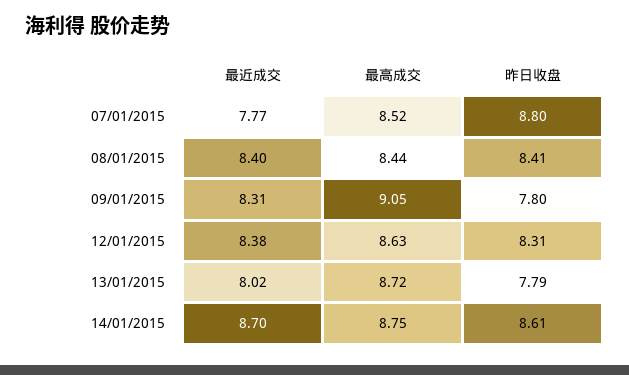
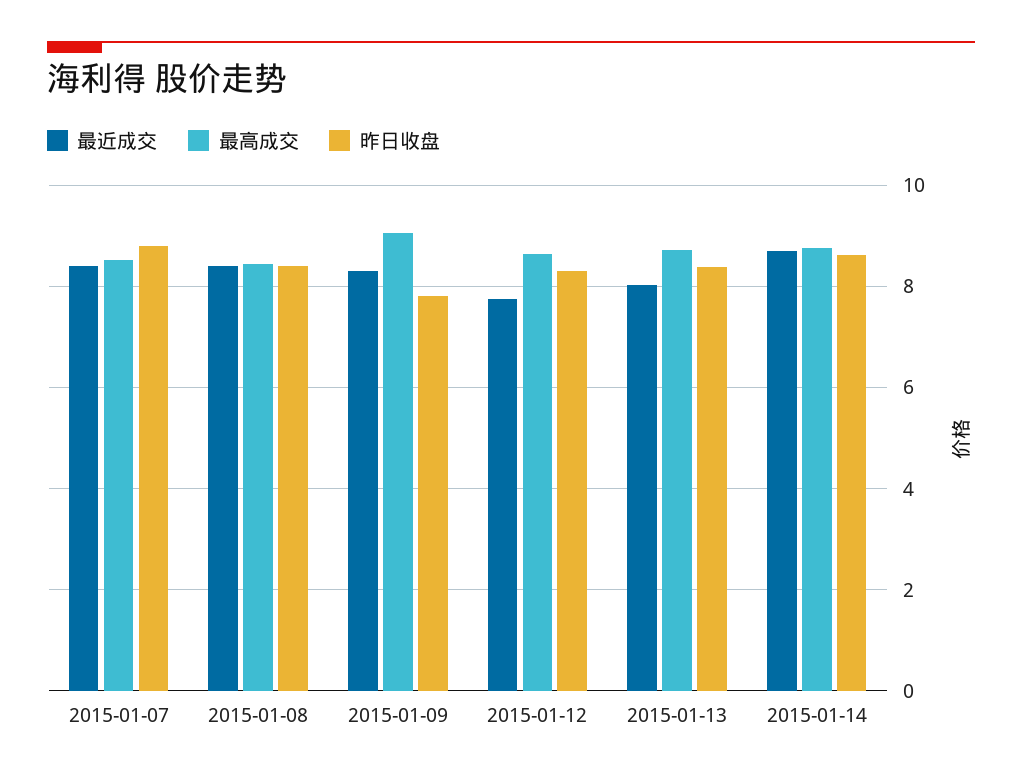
最近成交, 07/01/2015: 7.77 -> 8.4
最近成交, 12/01/2015: 8.38 -> 7.8
昨日收盘, 13/01/2015: 7.79 -> 8.4

